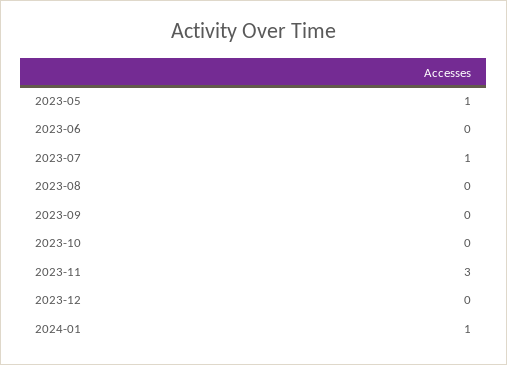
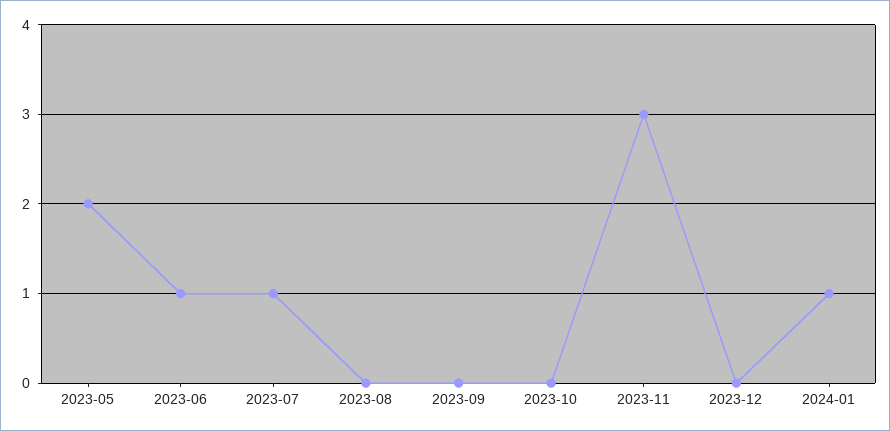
2023-05: 1 -> 2
2023-06: 0 -> 1

